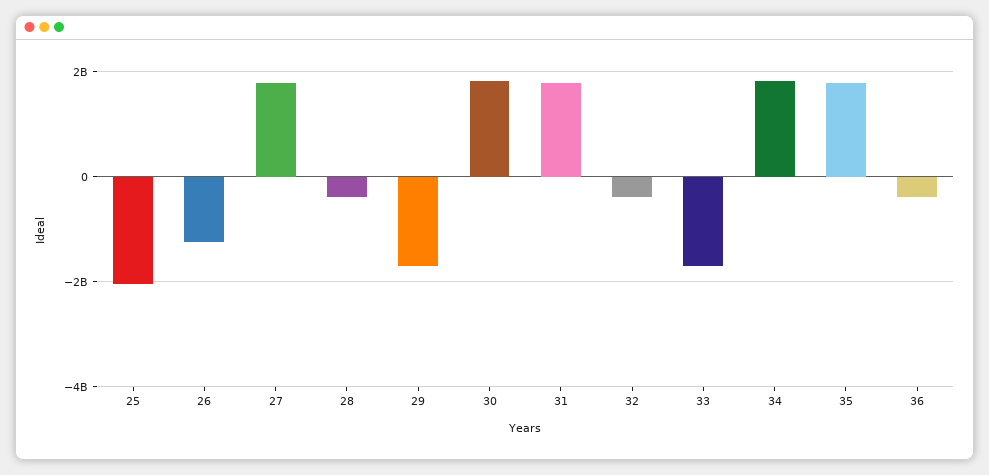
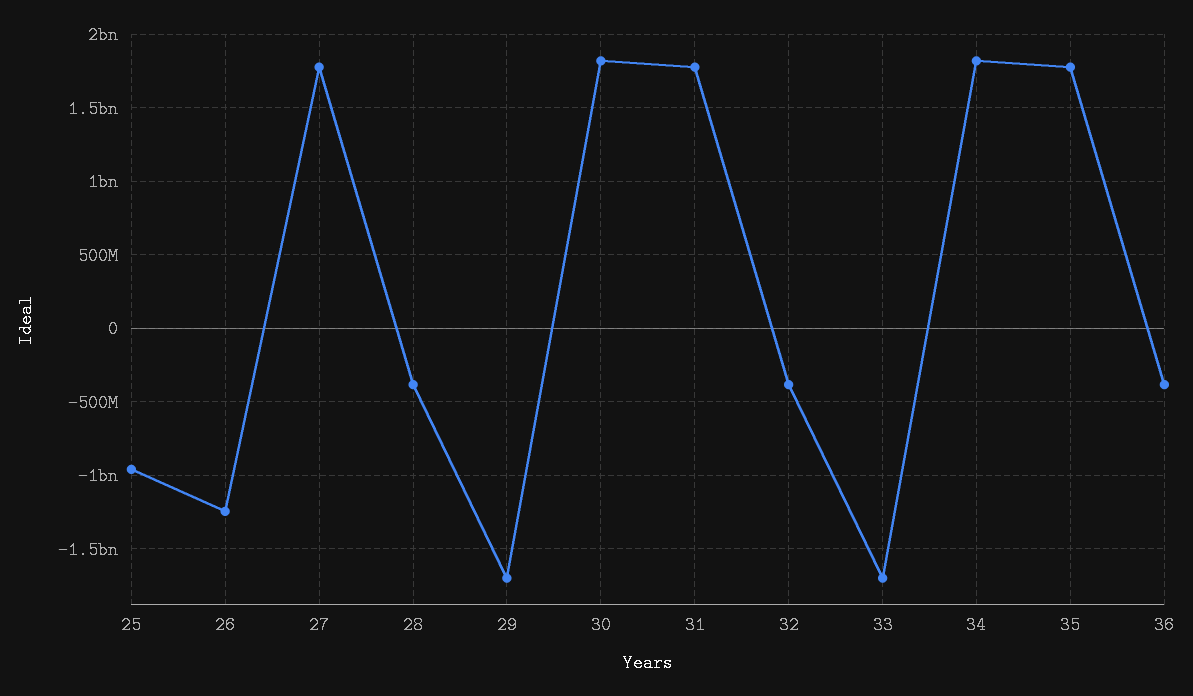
25: -2000000000 -> -950000000

